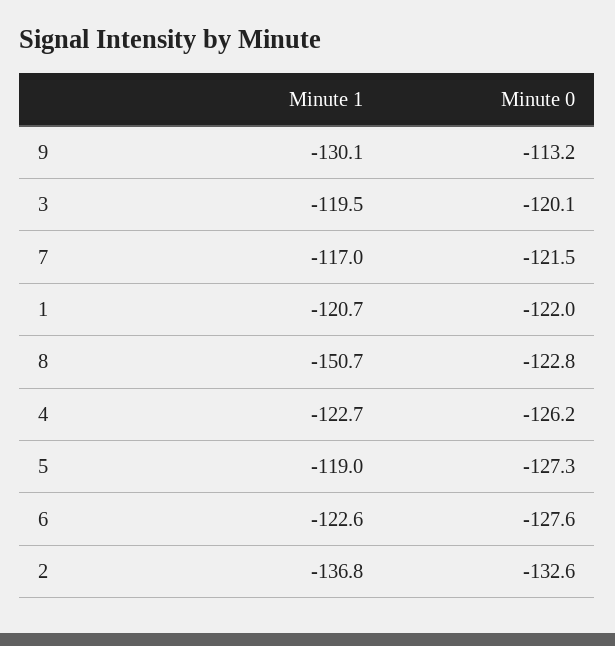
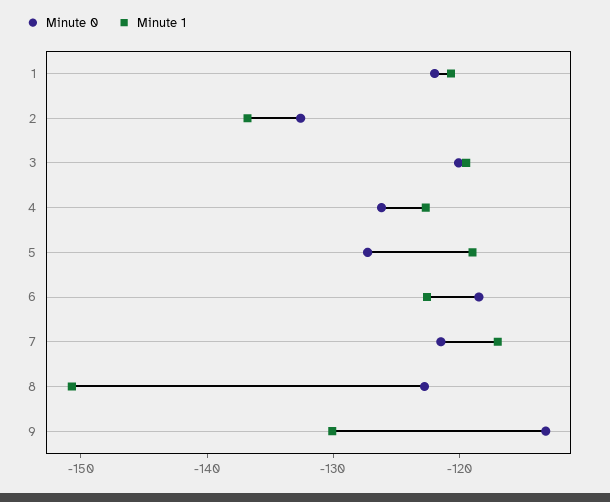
Minute 0, 6: -127.6 -> -118

